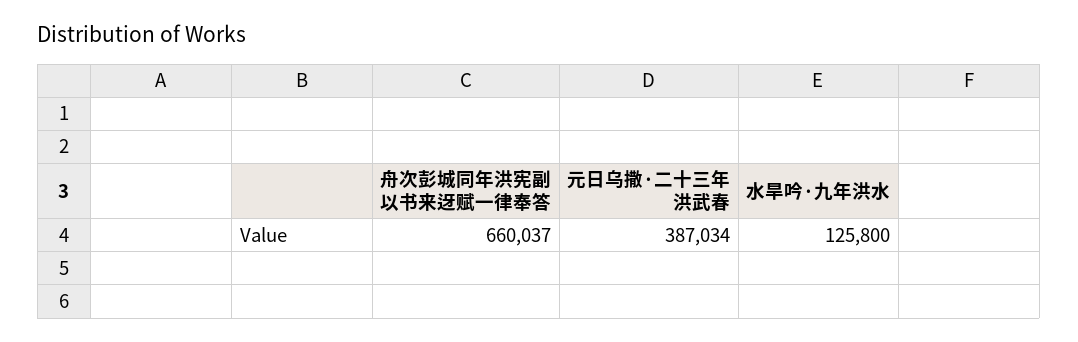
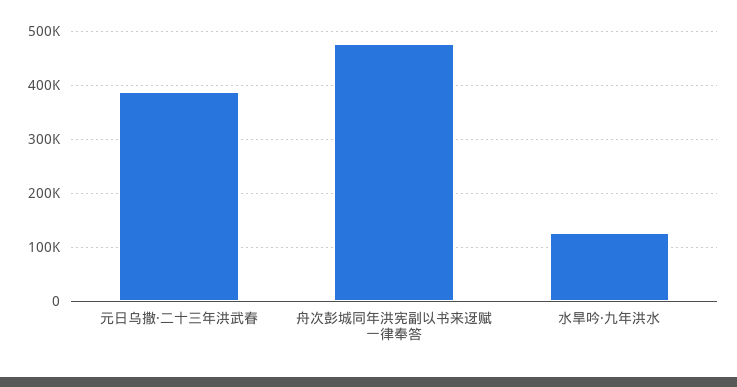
舟次彭城同年洪宪副以书来迓赋一律奉答: 660037 -> 480000

